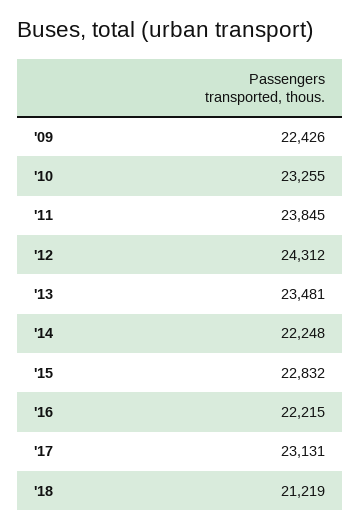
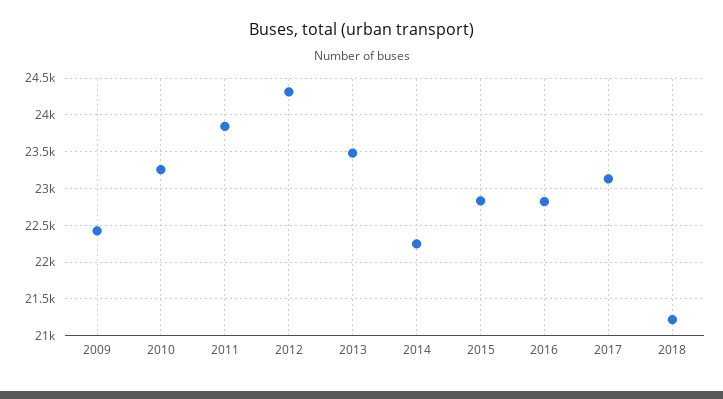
'16: 22215 -> 22800

